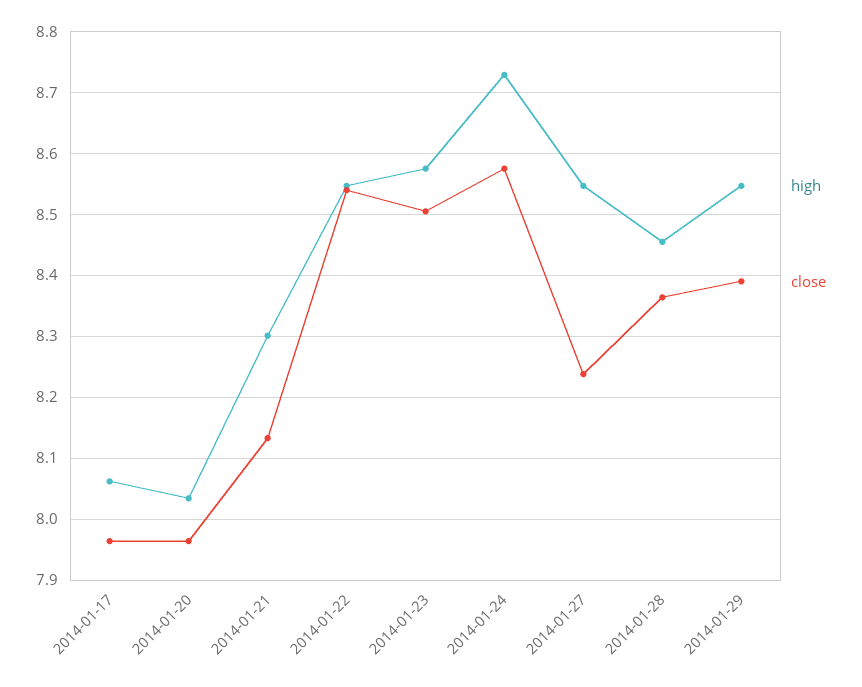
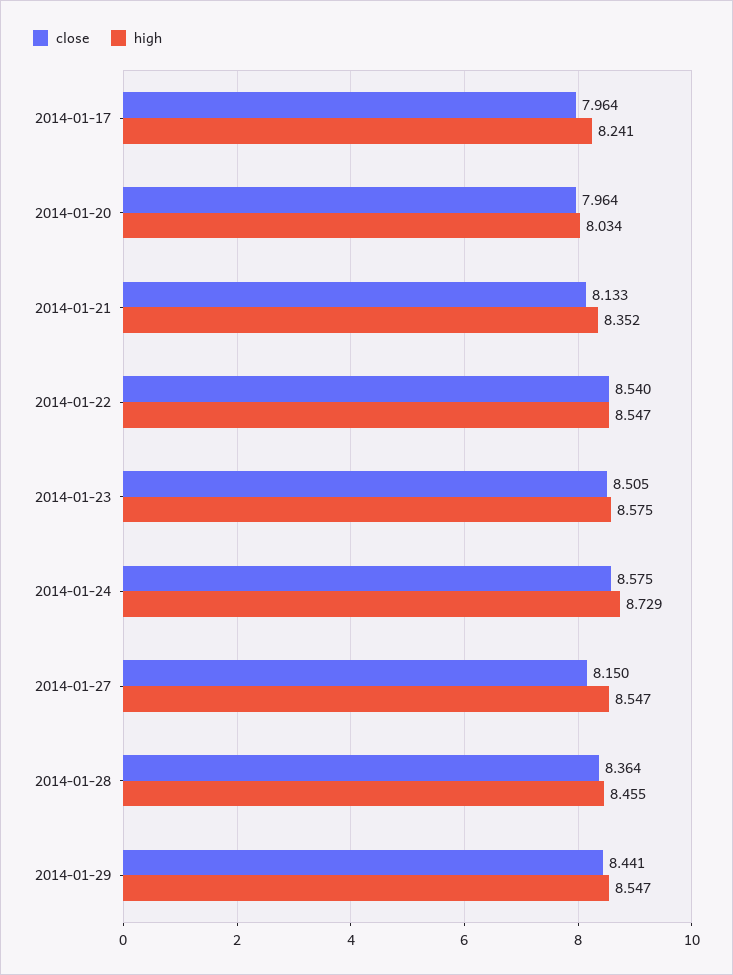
high, 2014-01-17: 8.06 -> 8.241
high, 2014-01-21: 8.3 -> 8.352
close, 2014-01-27: 8.24 -> 8.15
close, 2014-01-29: 8.39 -> 8.441

